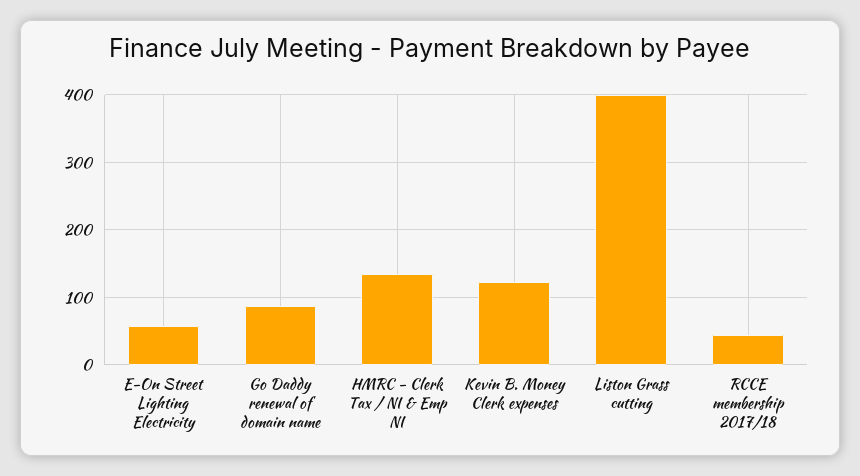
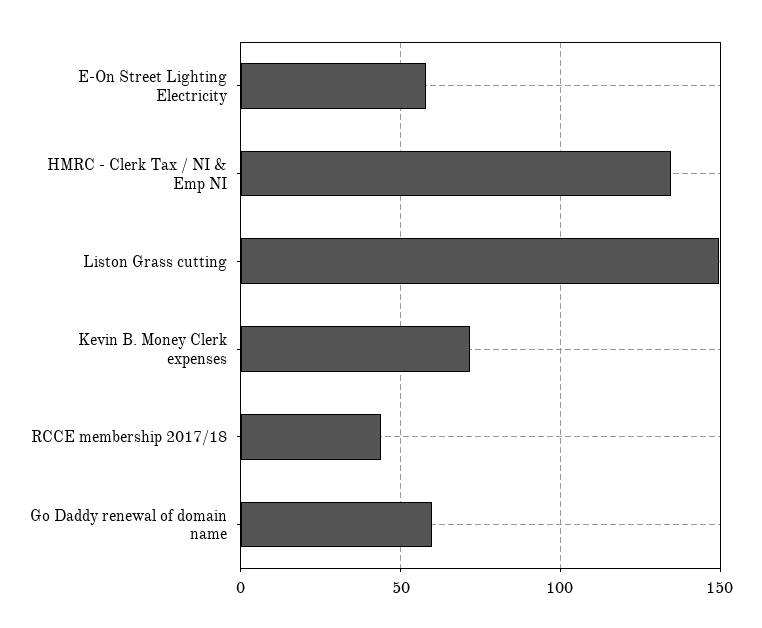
Go Daddy renewal of domain name: 90 -> 60
Kevin B. Money Clerk expenses: 120 -> 70
Liston Grass cutting: 400 -> 150

